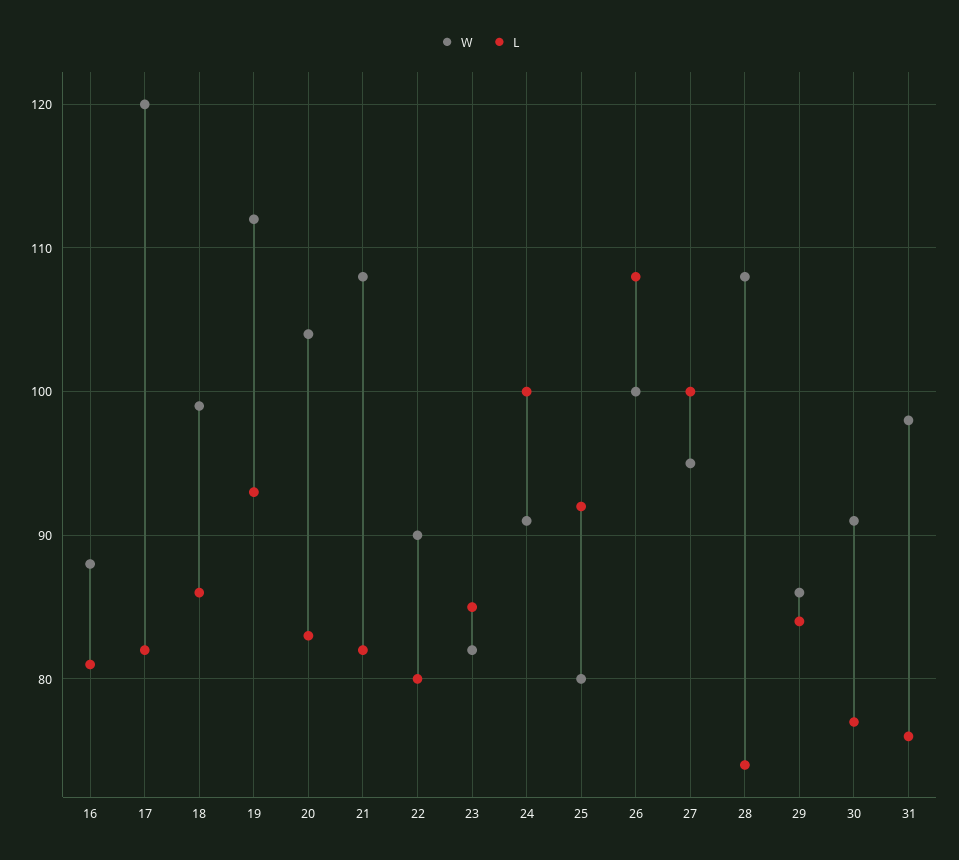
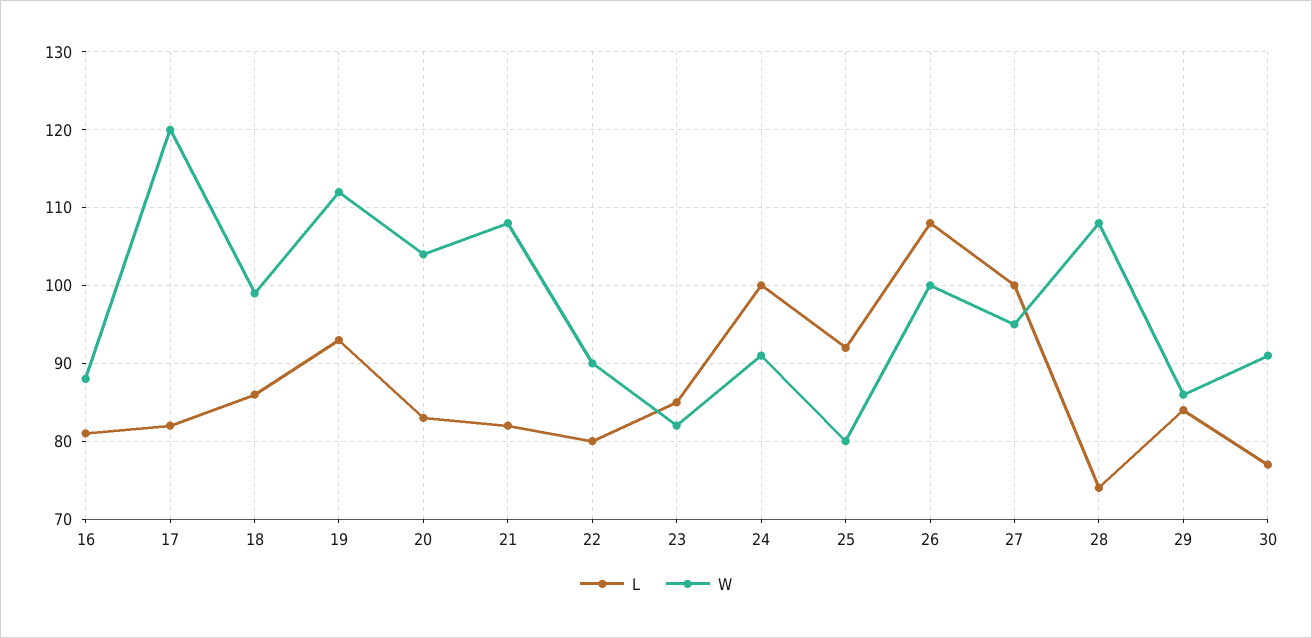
W, 31: 98 -> none
L, 31: 76 -> none

